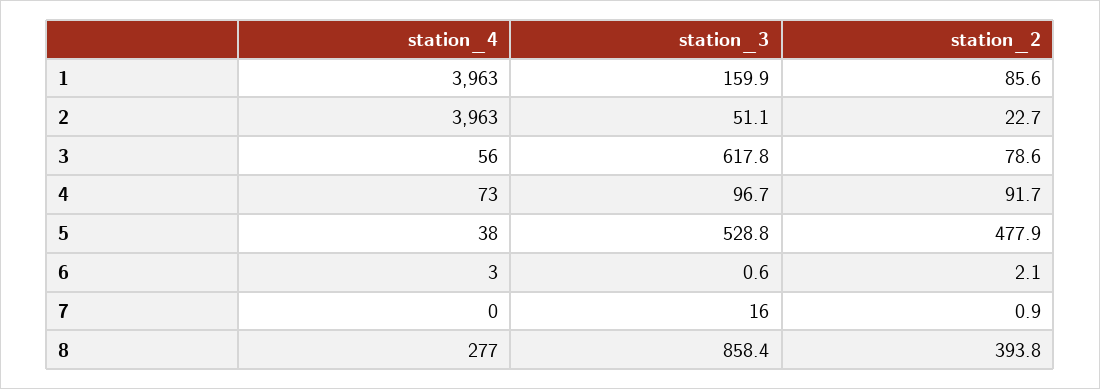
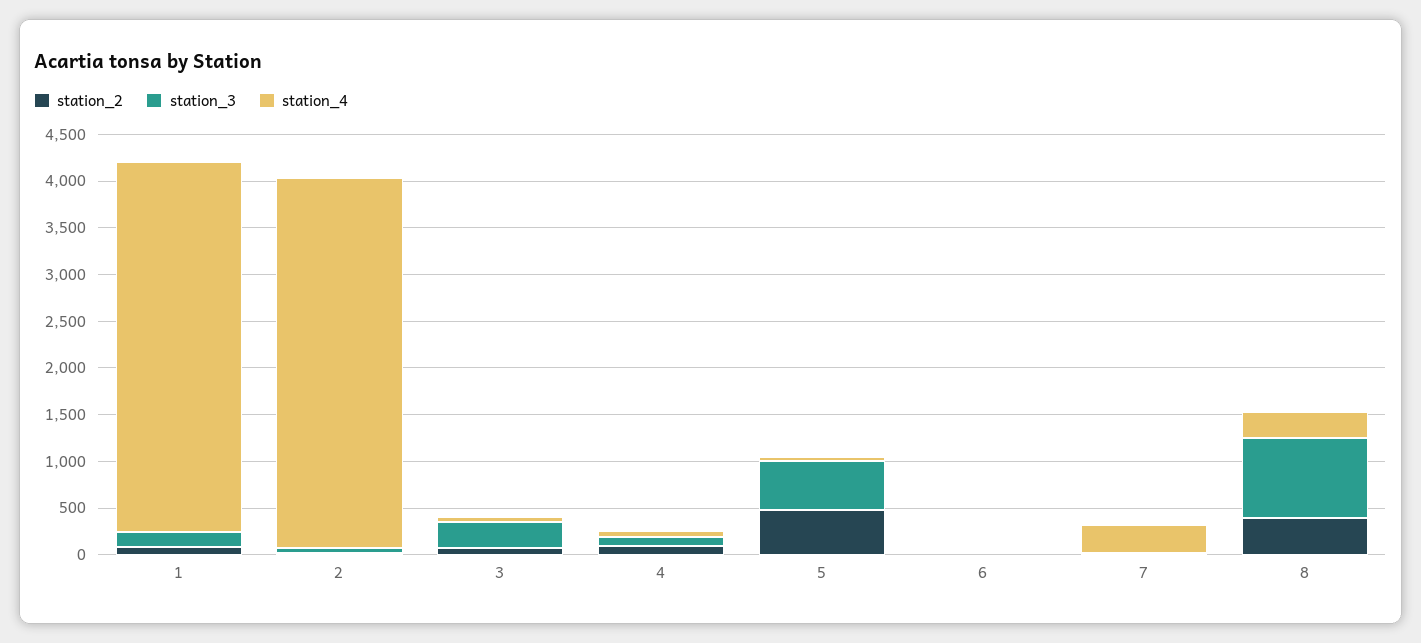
station_3, 3: 617.8 -> 300
station_4, 7: 0 -> 300

